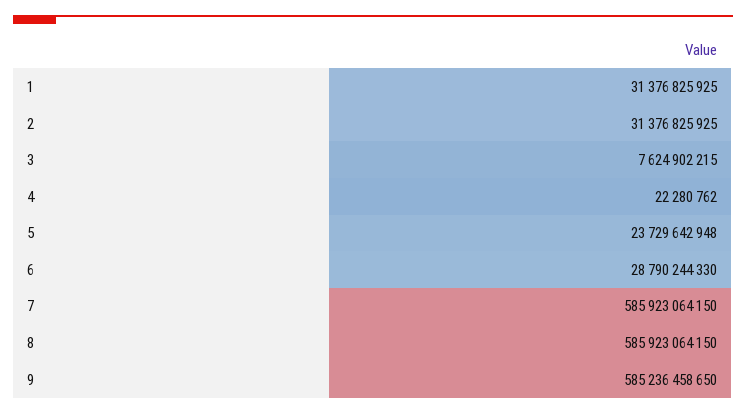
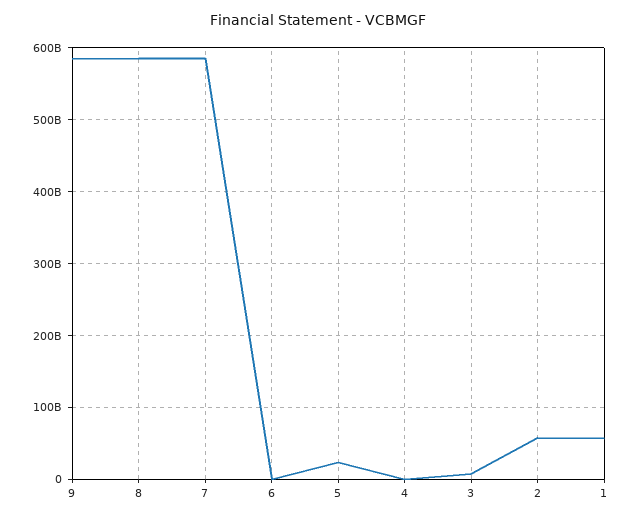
1: 31376825925 -> 60000000000
2: 31376825925 -> 60000000000
6: 28790244330 -> 0

